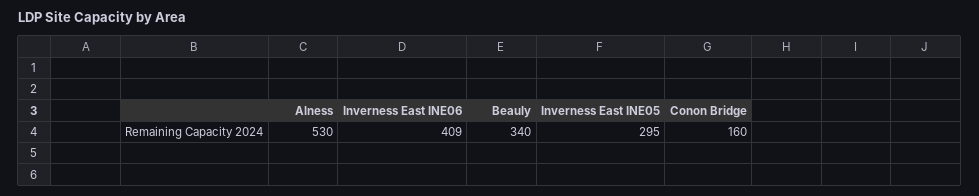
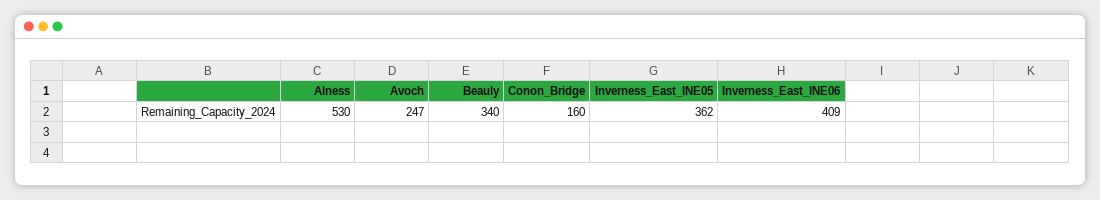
Inverness East INE05: 295 -> 362
Avoch: none -> 247

